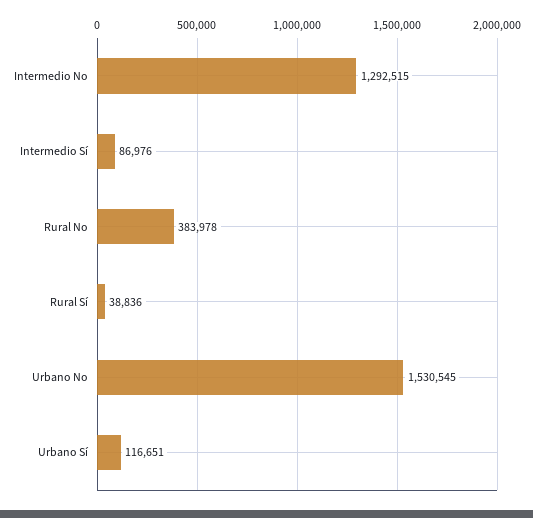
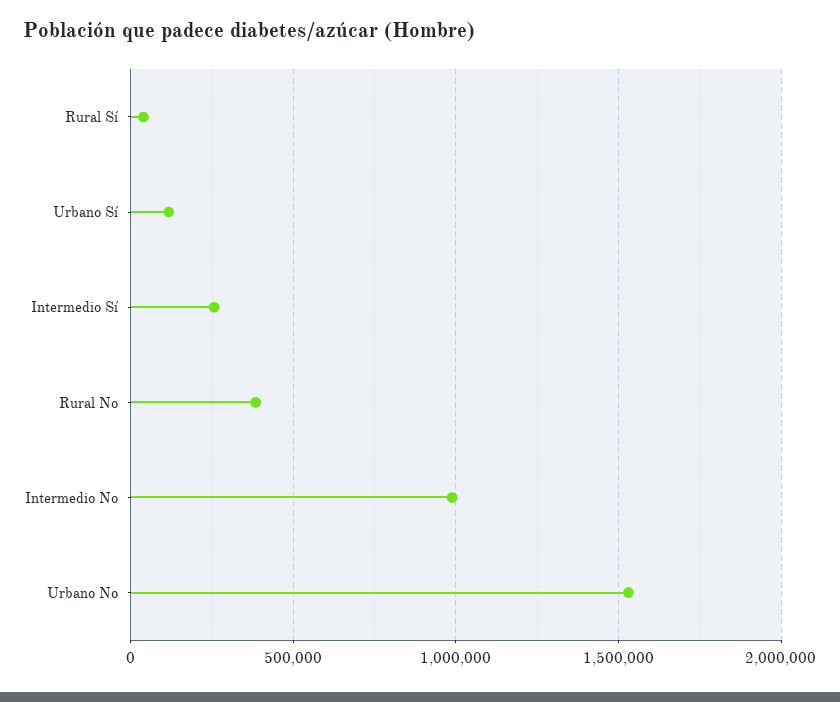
Intermedio No: 1292515 -> 1000000
Intermedio Sí: 86976 -> 250000

